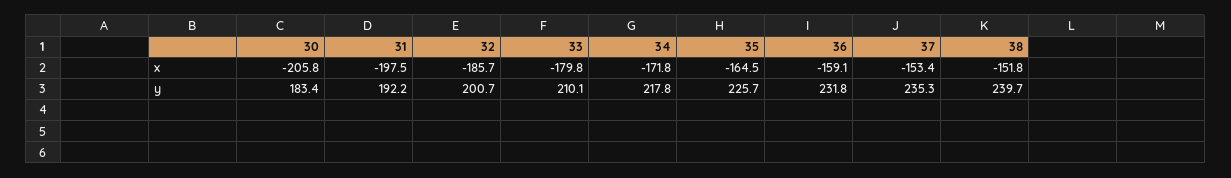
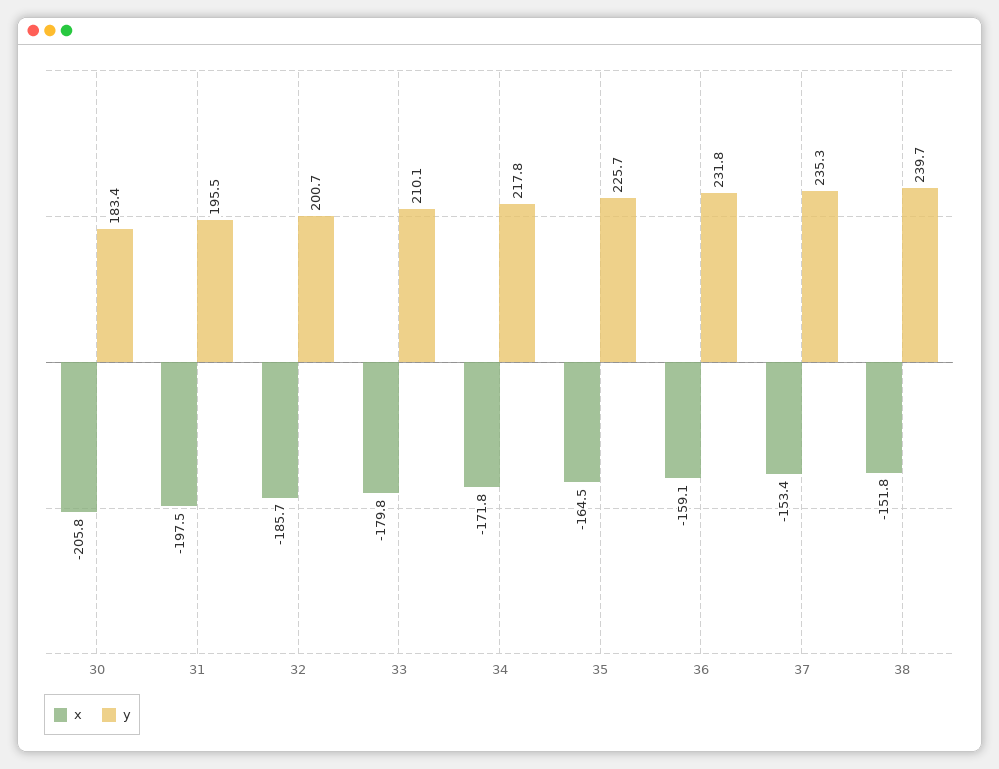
y, 31: 192.2 -> 195.5

